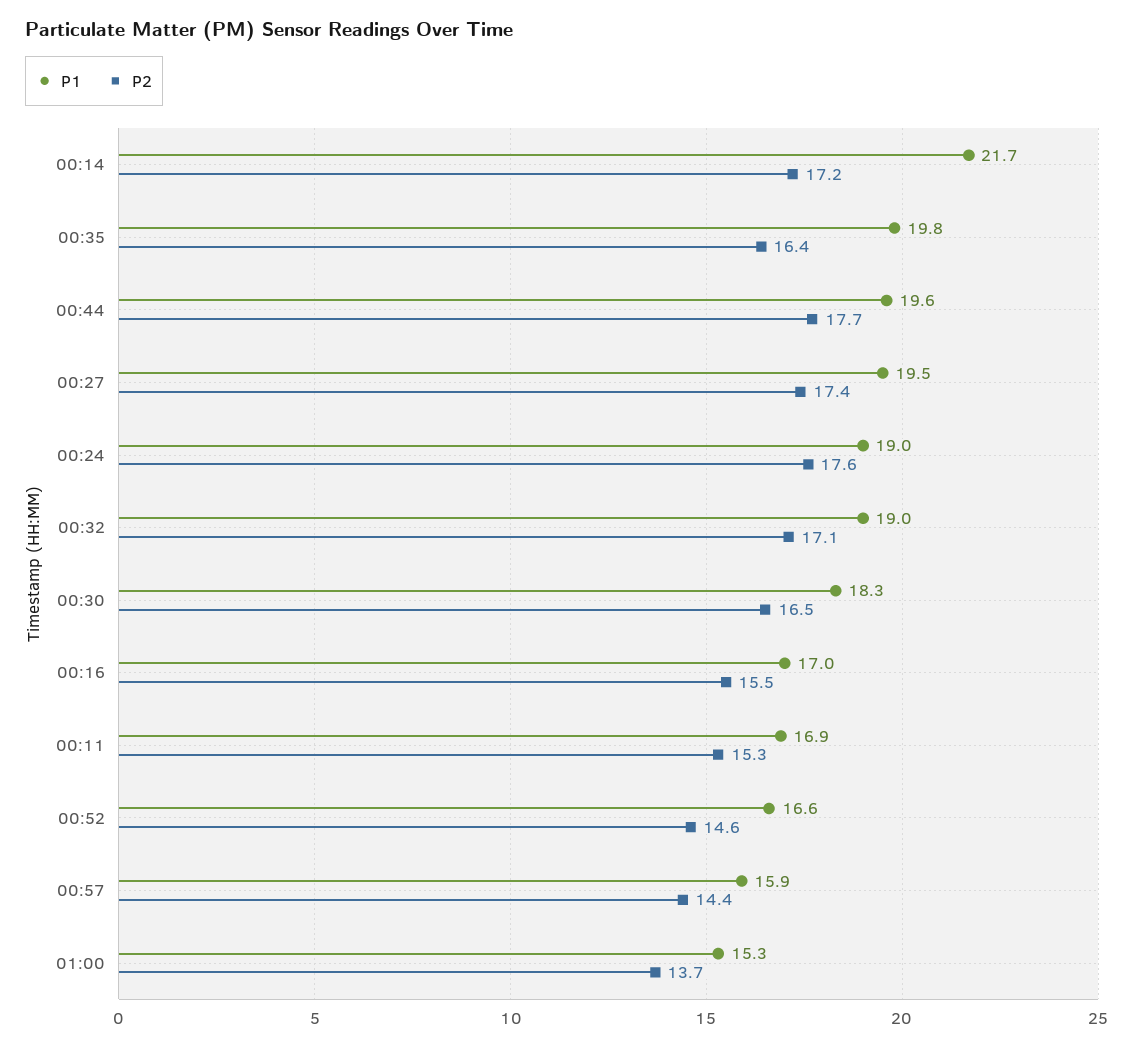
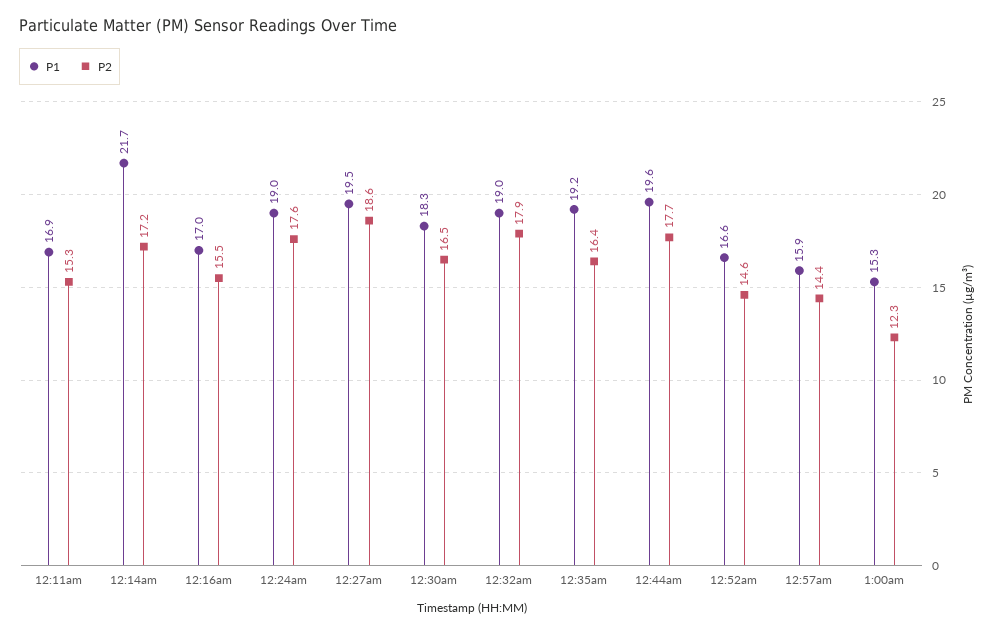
P1, 00:35: 19.8 -> 19.2
P2, 00:27: 17.4 -> 18.6
P2, 00:32: 17.1 -> 17.9
P2, 01:00: 13.7 -> 12.3

